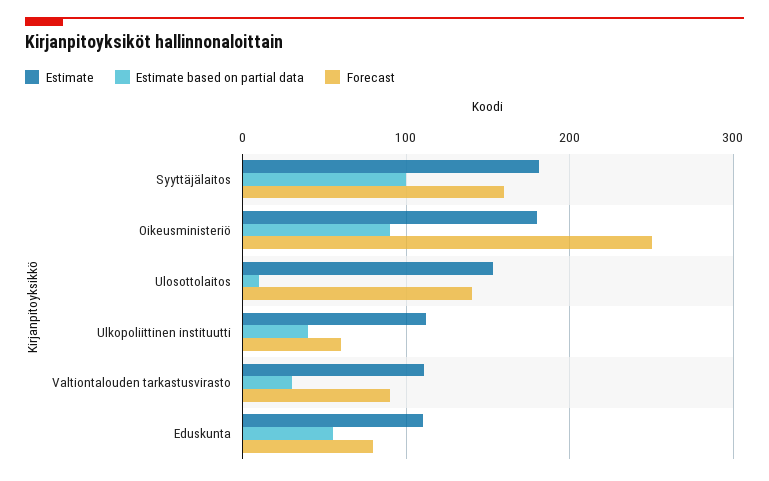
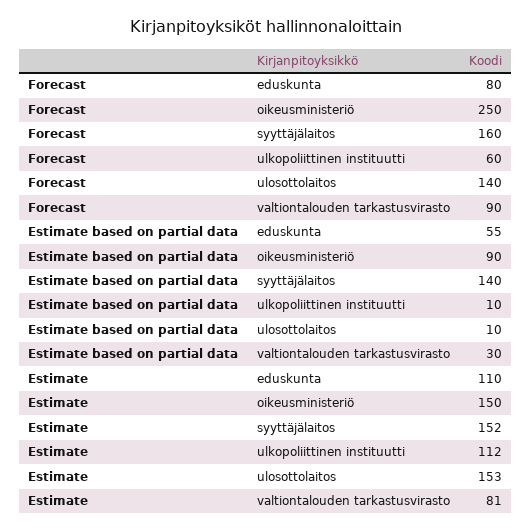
Estimate, Syyttäjälaitos: 180 -> 152
Estimate based on partial data, Syyttäjälaitos: 100 -> 140
Estimate, Oikeusministeriö: 180 -> 150
Estimate based on partial data, Ulkopoliittinen instituutti: 40 -> 10
Estimate, Valtiontalouden tarkastusvirasto: 110 -> 81

